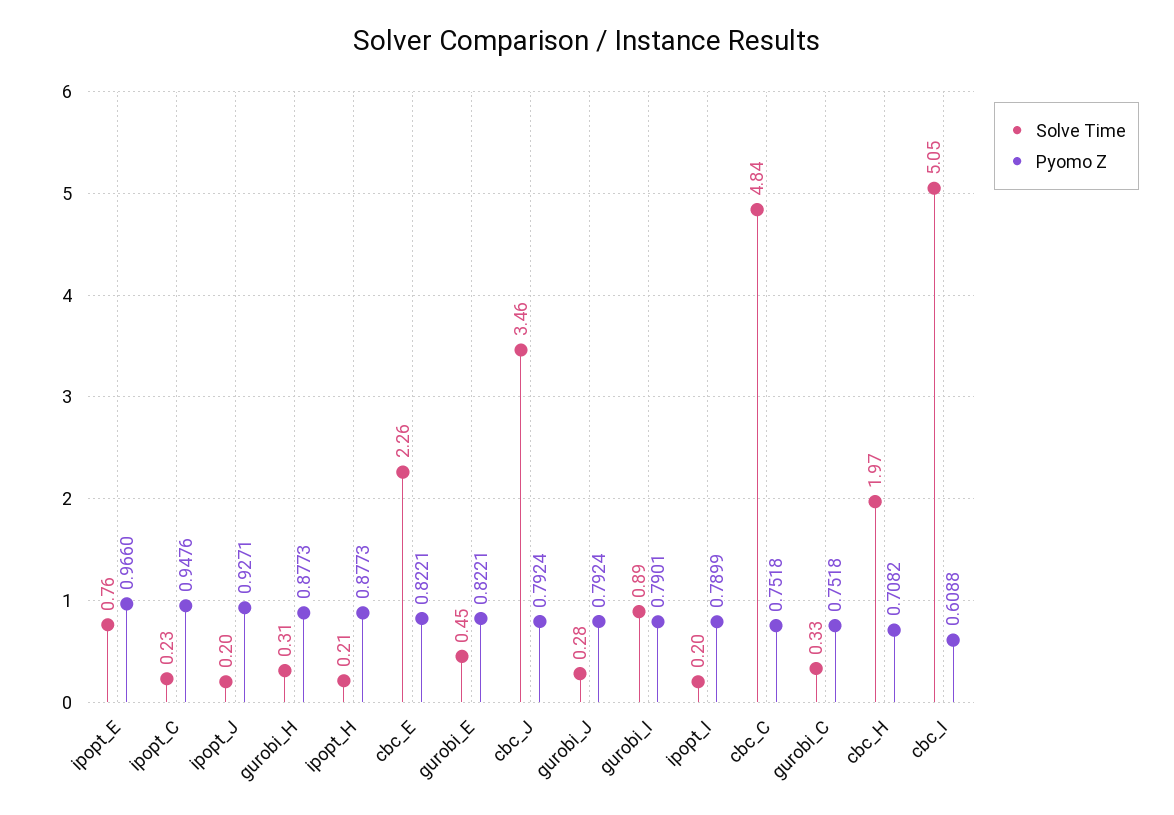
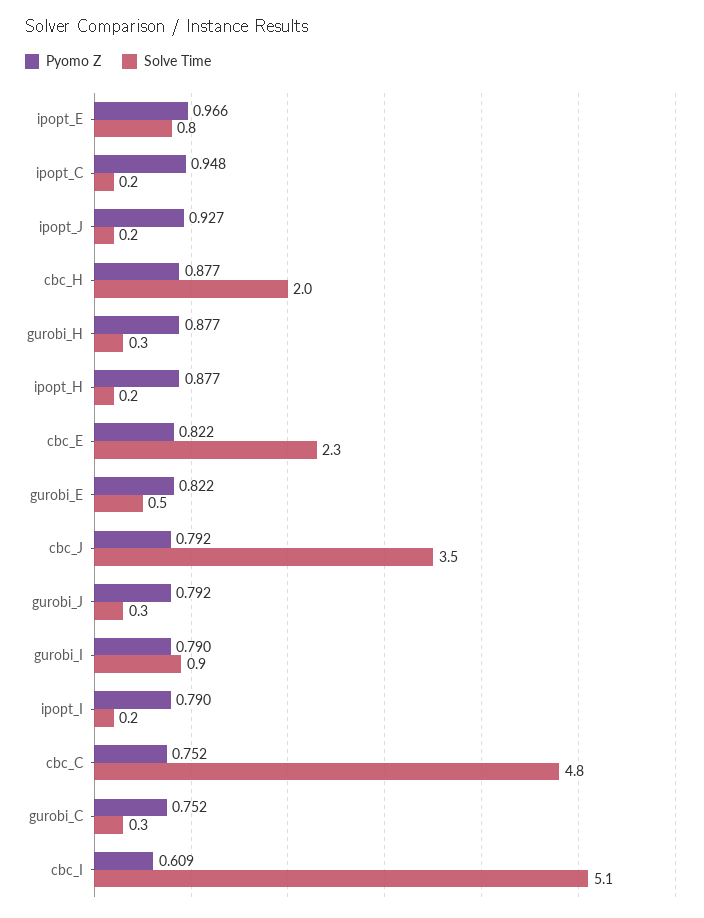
Pyomo Z, cbc_H: 0.7082 -> 0.877

